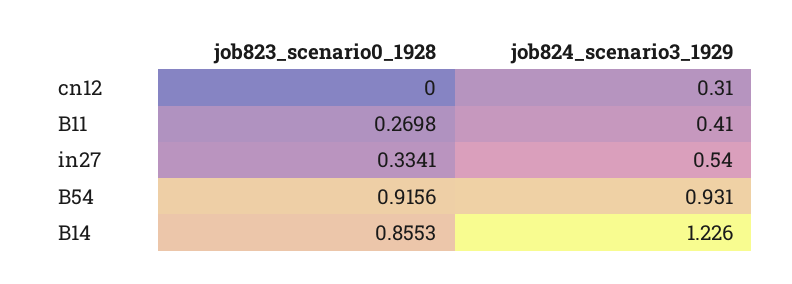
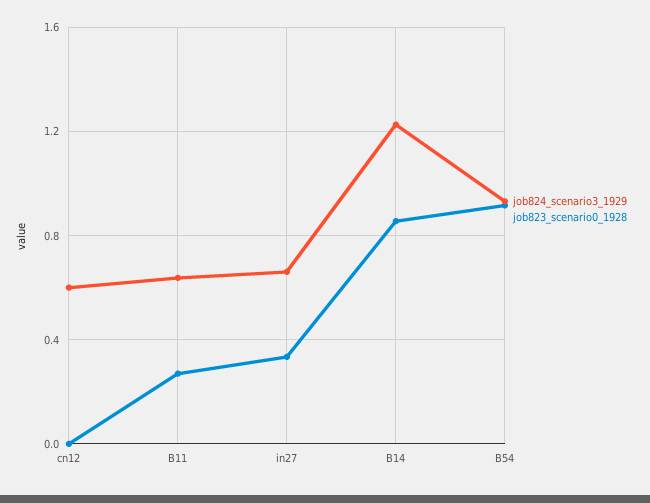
job824_scenario3_1929, cn12: 0.31 -> 0.6
job824_scenario3_1929, B11: 0.41 -> 0.65
job824_scenario3_1929, in27: 0.54 -> 0.65

